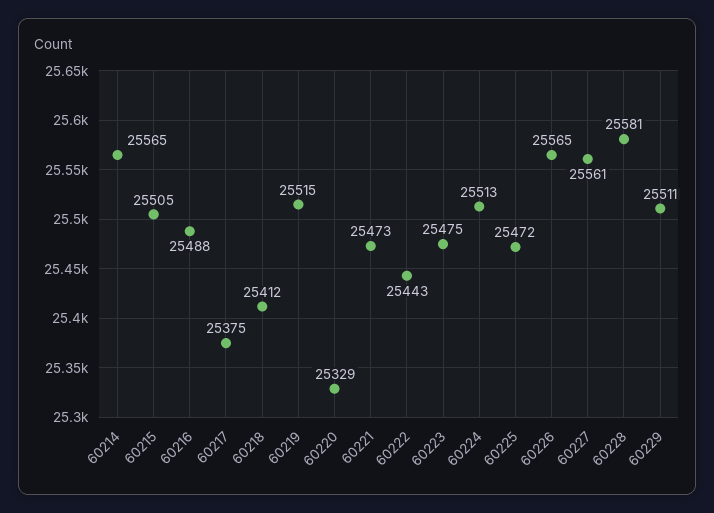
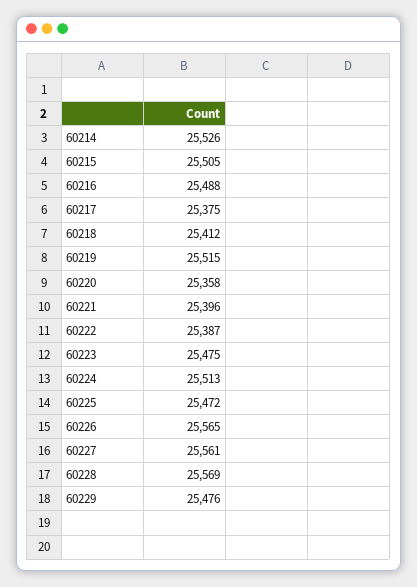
60214: 25565 -> 25526
60220: 25329 -> 25358
60221: 25473 -> 25396
60222: 25443 -> 25387
60228: 25581 -> 25569
60229: 25511 -> 25476

